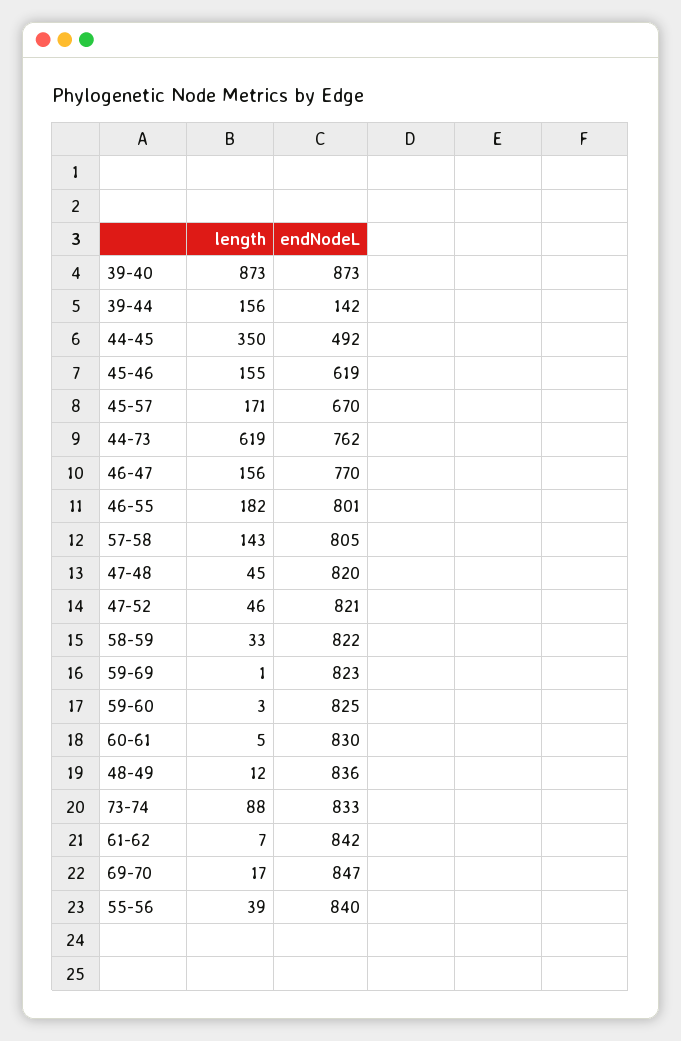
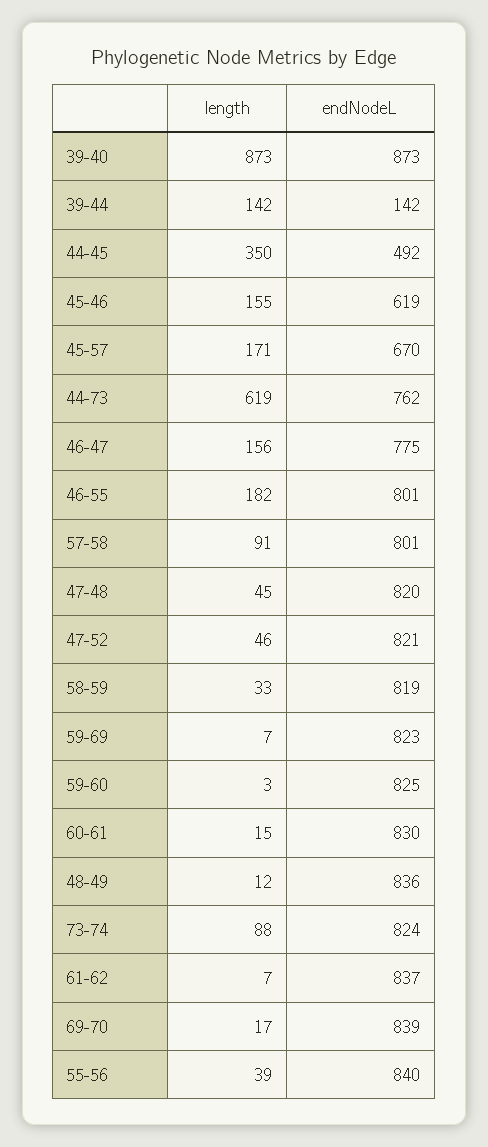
length, 39-44: 156 -> 142
endNodeL, 46-47: 770 -> 775
length, 57-58: 143 -> 91
endNodeL, 57-58: 805 -> 801
endNodeL, 58-59: 822 -> 819
length, 59-69: 1 -> 7
length, 60-61: 5 -> 15
endNodeL, 73-74: 833 -> 824
endNodeL, 61-62: 842 -> 837
endNodeL, 69-70: 847 -> 839

